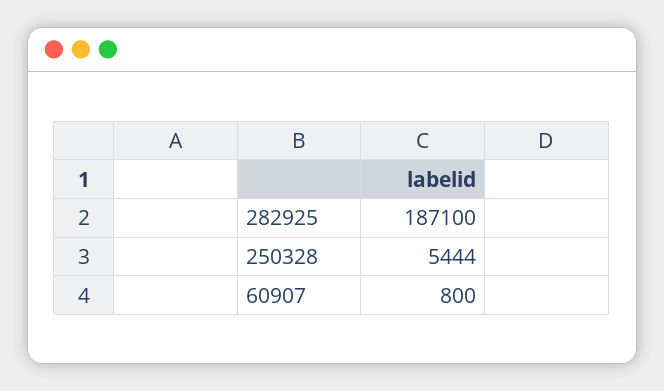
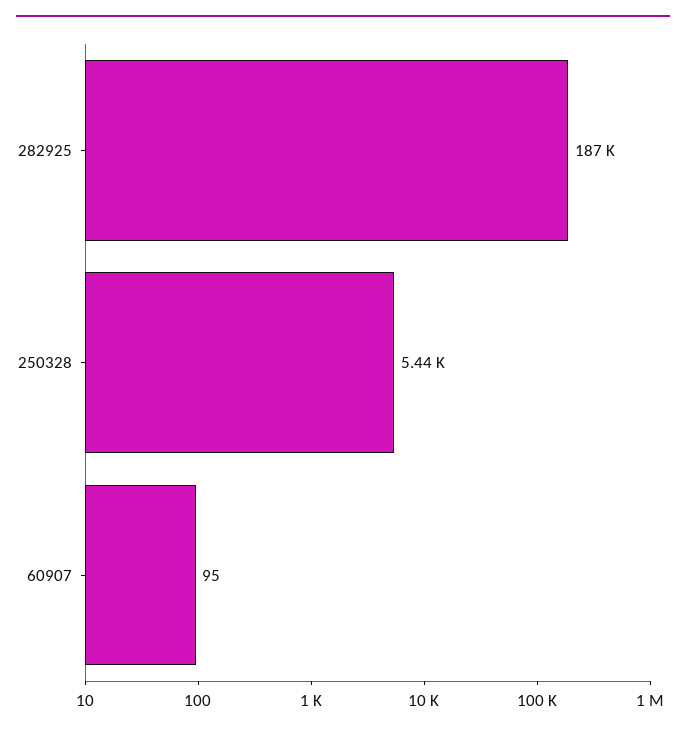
60907: 800 -> 95

